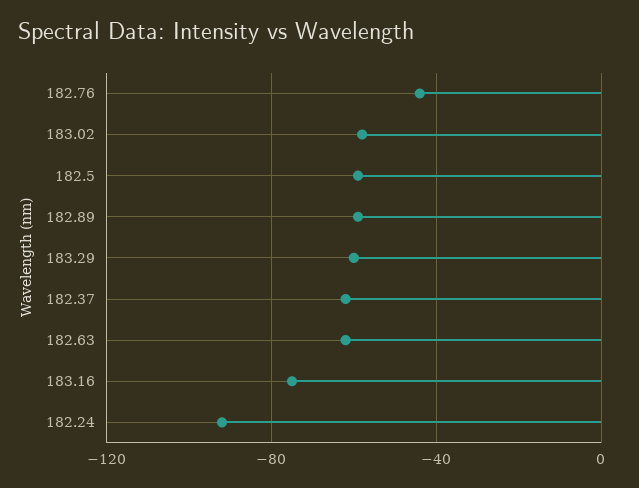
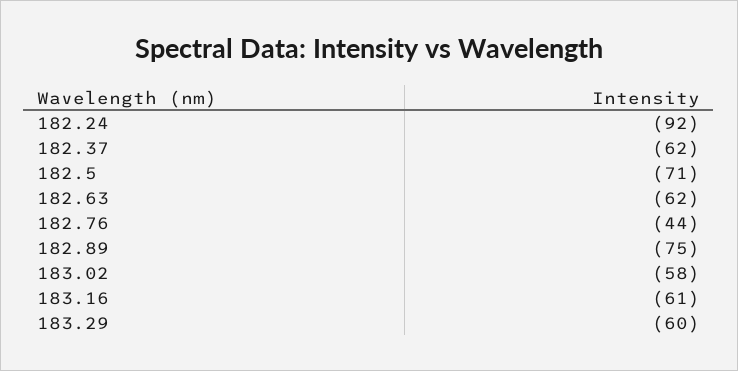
182.5: -60 -> -71
182.89: -60 -> -75
183.16: -75 -> -61

